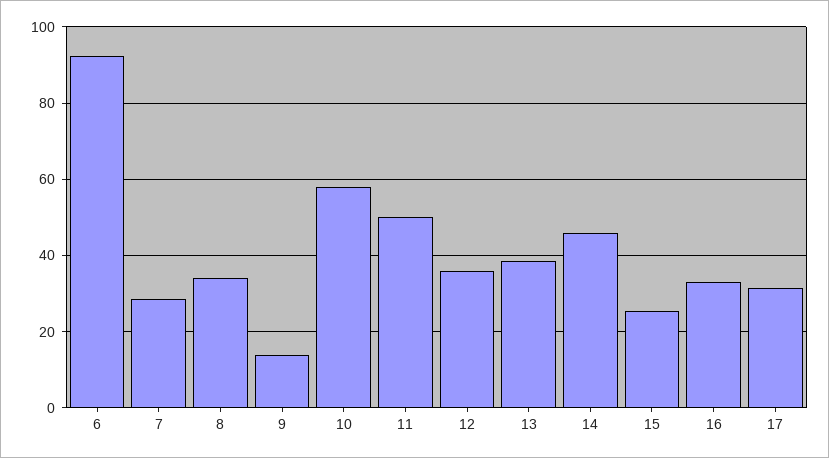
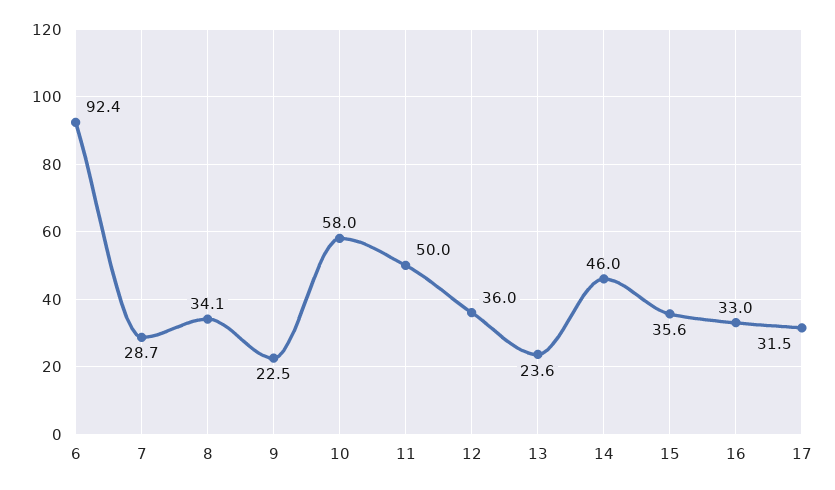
9: 14 -> 22.5
13: 38 -> 23.6
15: 26 -> 35.6

